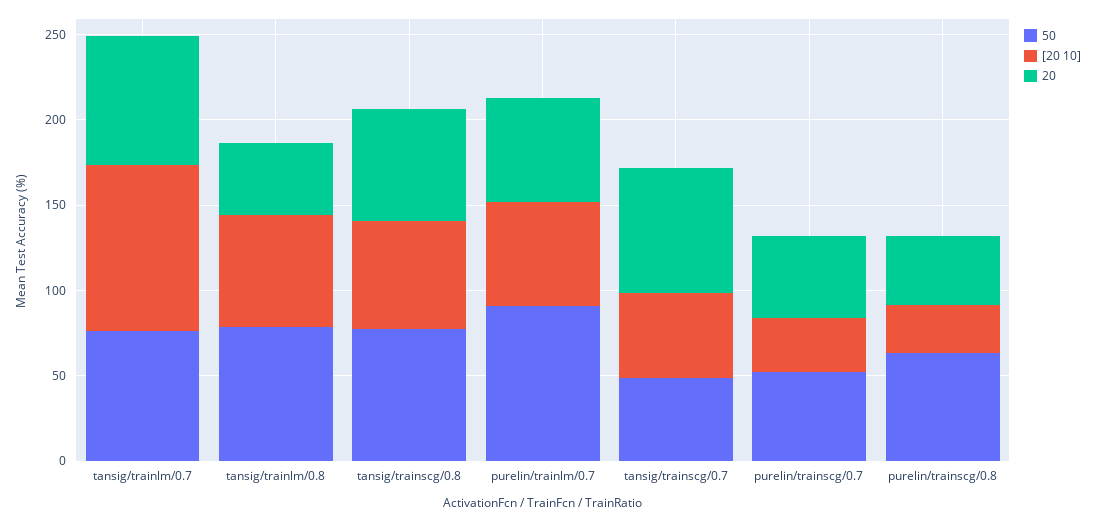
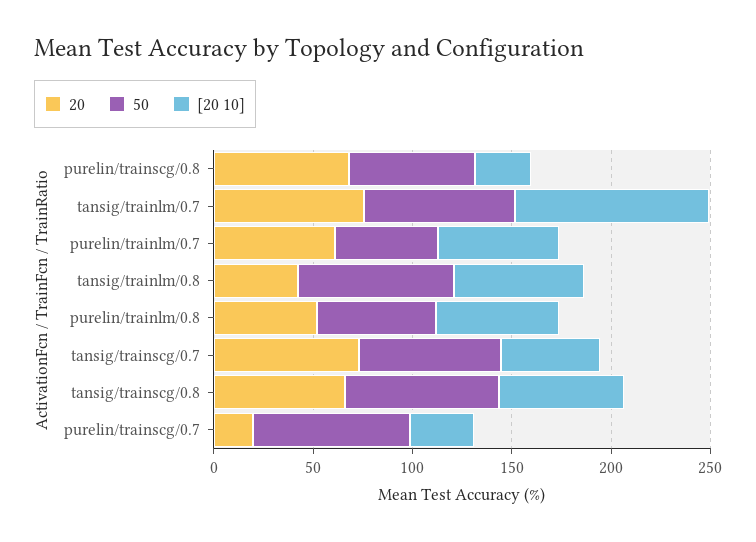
50, purelin/trainlm/0.7: 90 -> 50
50, tansig/trainscg/0.7: 50 -> 70
50, purelin/trainscg/0.7: 50 -> 80
20, purelin/trainscg/0.7: 50 -> 20
20, purelin/trainscg/0.8: 40 -> 70
20, purelin/trainlm/0.8: none -> 50
50, purelin/trainlm/0.8: none -> 60
[20 10], purelin/trainlm/0.8: none -> 60

